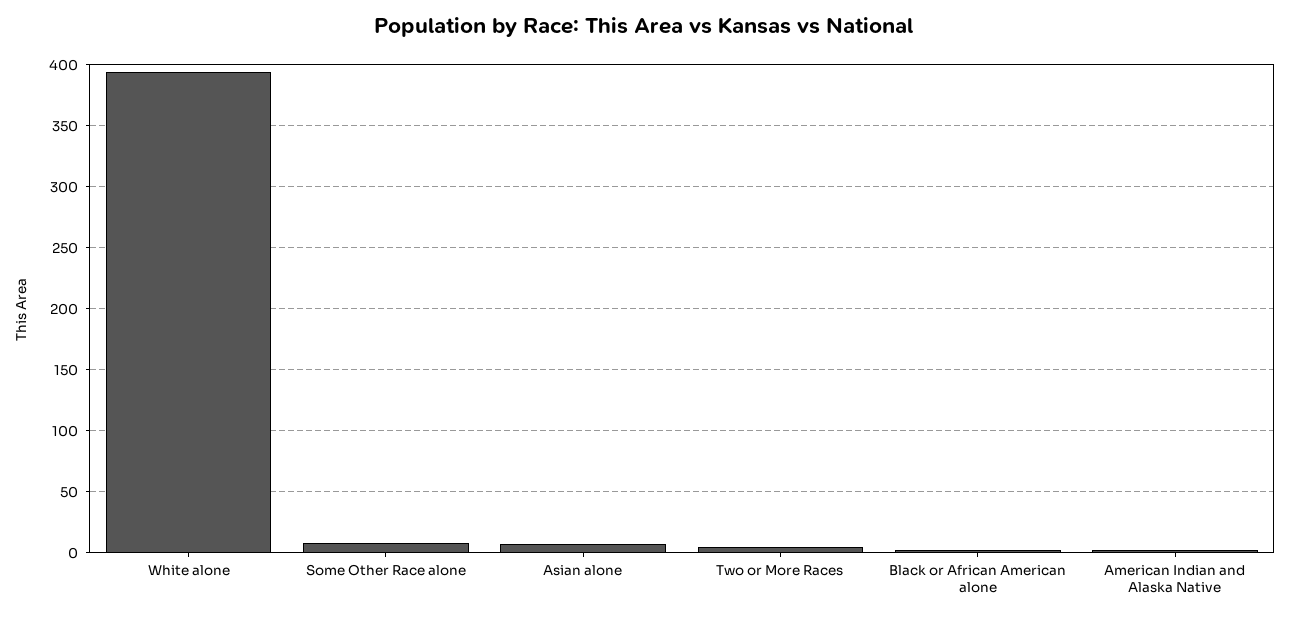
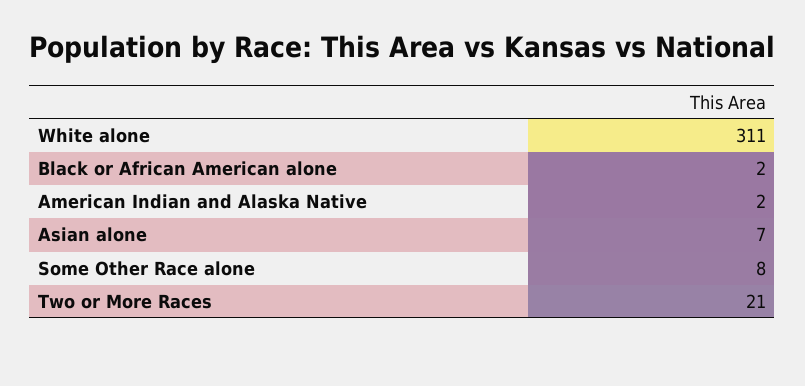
White alone: 395 -> 311
Two or More Races: 5 -> 21

